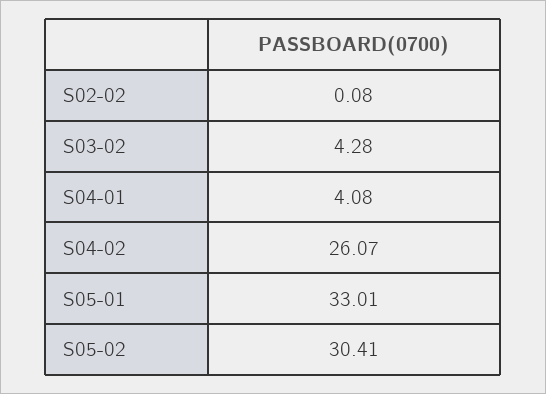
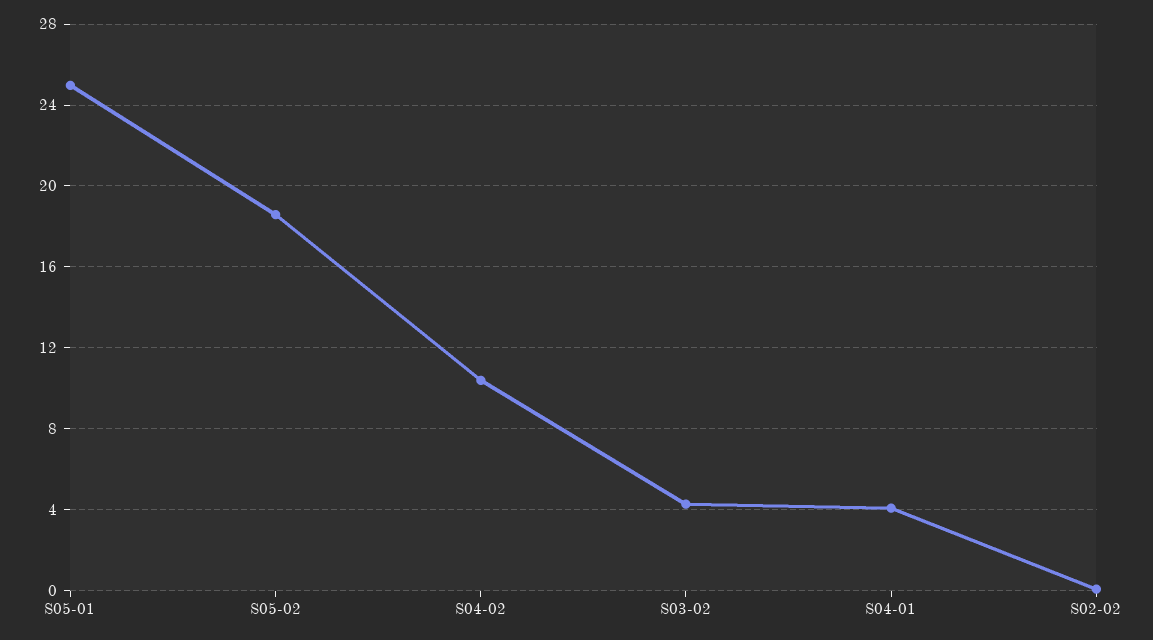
S04-02: 26.07 -> 10.5
S05-01: 33.01 -> 25
S05-02: 30.41 -> 18.5

